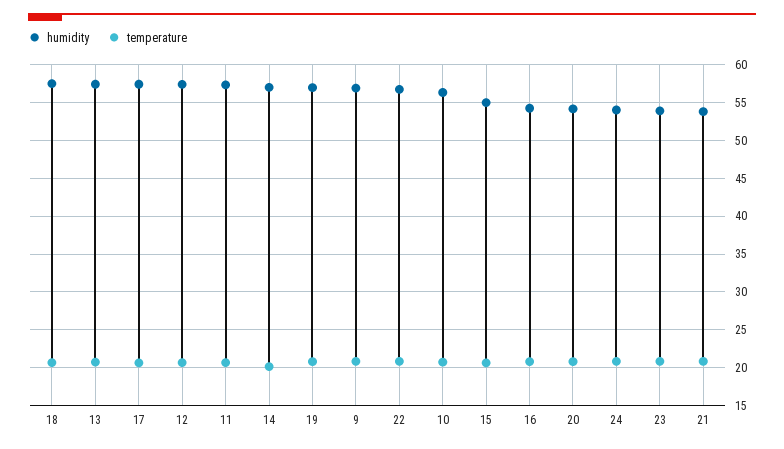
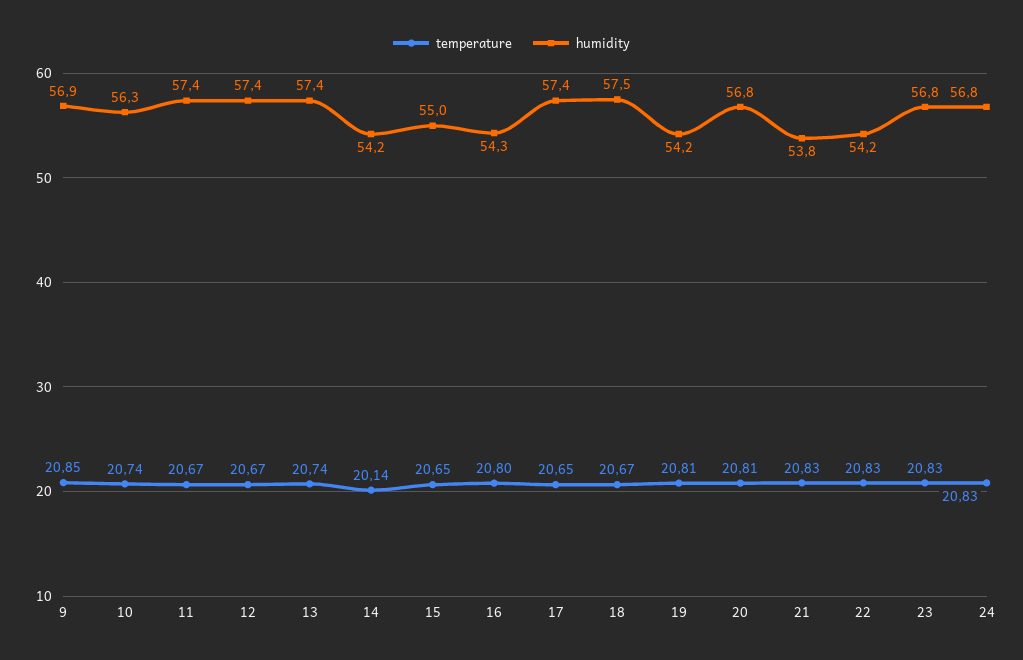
humidity, 14: 57 -> 54.2
humidity, 19: 57 -> 54.2
humidity, 22: 57 -> 54.2
humidity, 20: 54 -> 56.8
humidity, 24: 54 -> 56.8
humidity, 23: 54 -> 56.8

